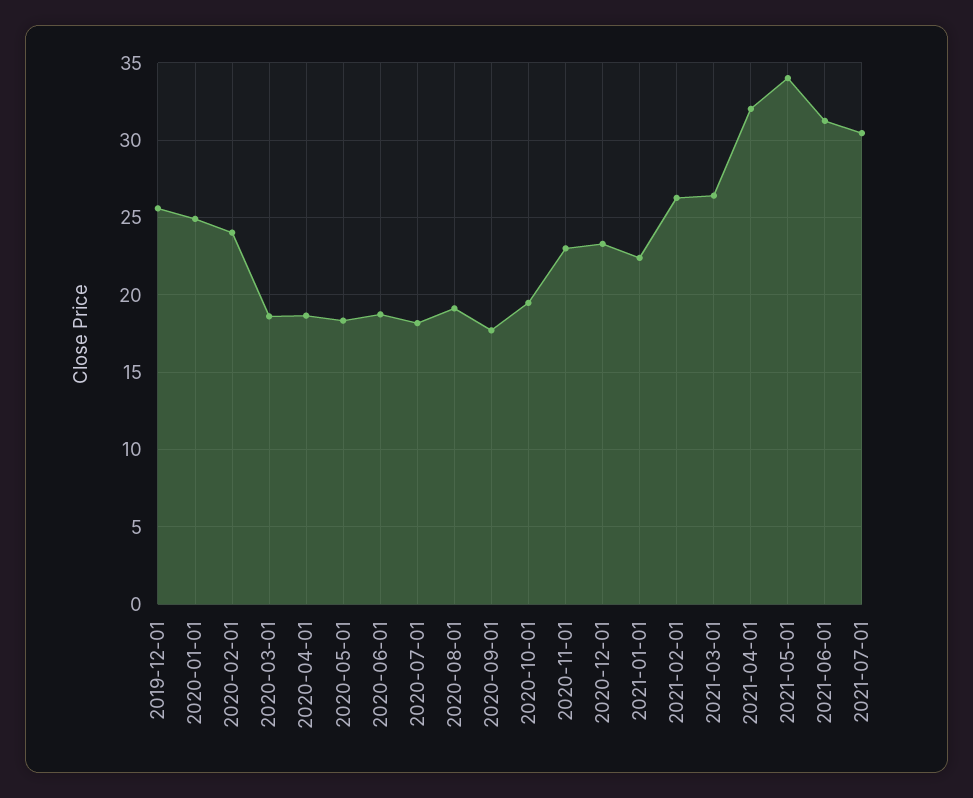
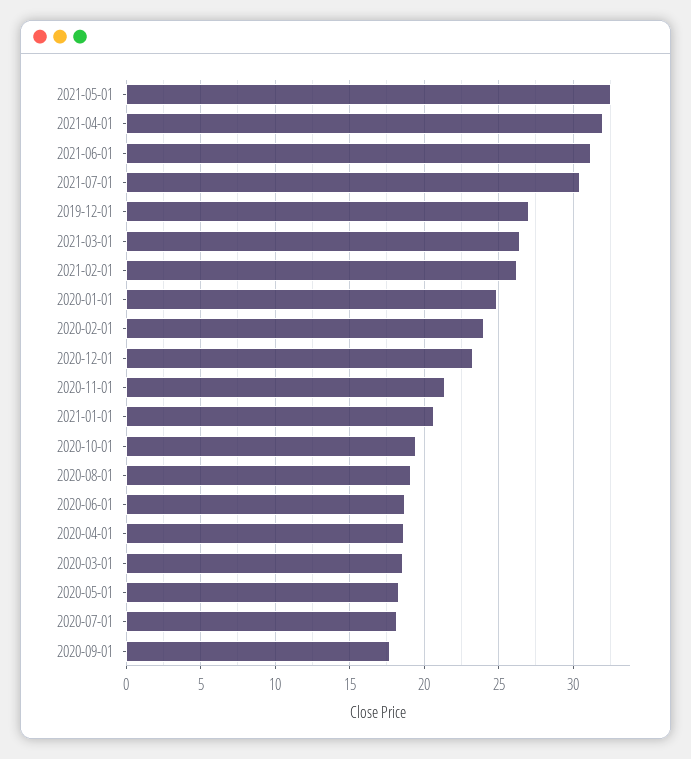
2019-12-01: 25.5 -> 27
2020-11-01: 23 -> 21.5
2021-01-01: 22.5 -> 20.5
2021-05-01: 34 -> 32.5

